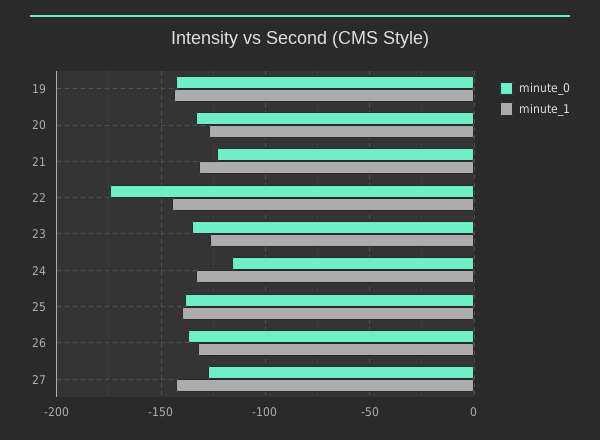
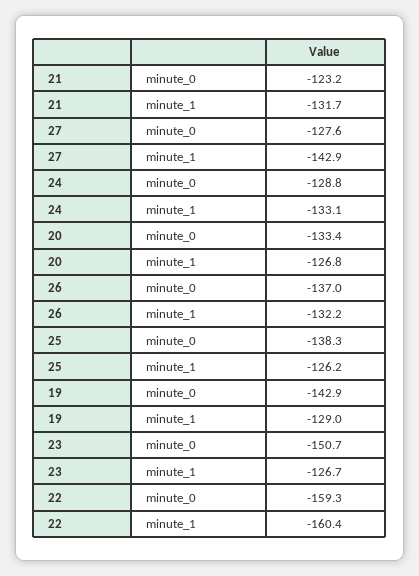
minute_1, 19: -145 -> -129
minute_0, 22: -175 -> -159.3
minute_1, 22: -145 -> -160.4
minute_0, 23: -135 -> -150.7
minute_0, 24: -115 -> -128.8
minute_1, 25: -140 -> -126.2

